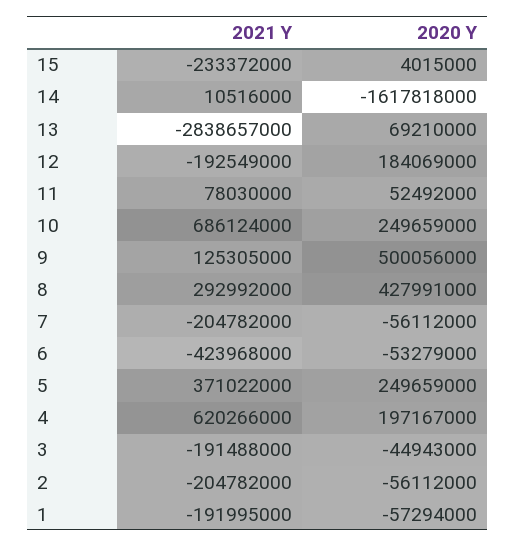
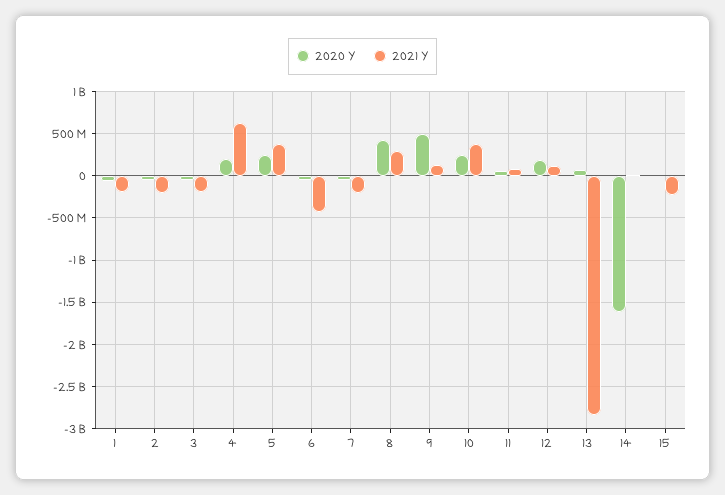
2021 Y, 12: -192549000 -> 100000000
2021 Y, 10: 686124000 -> 400000000

